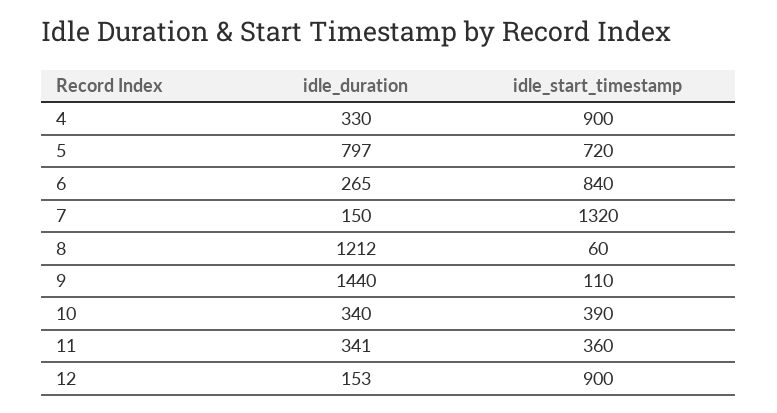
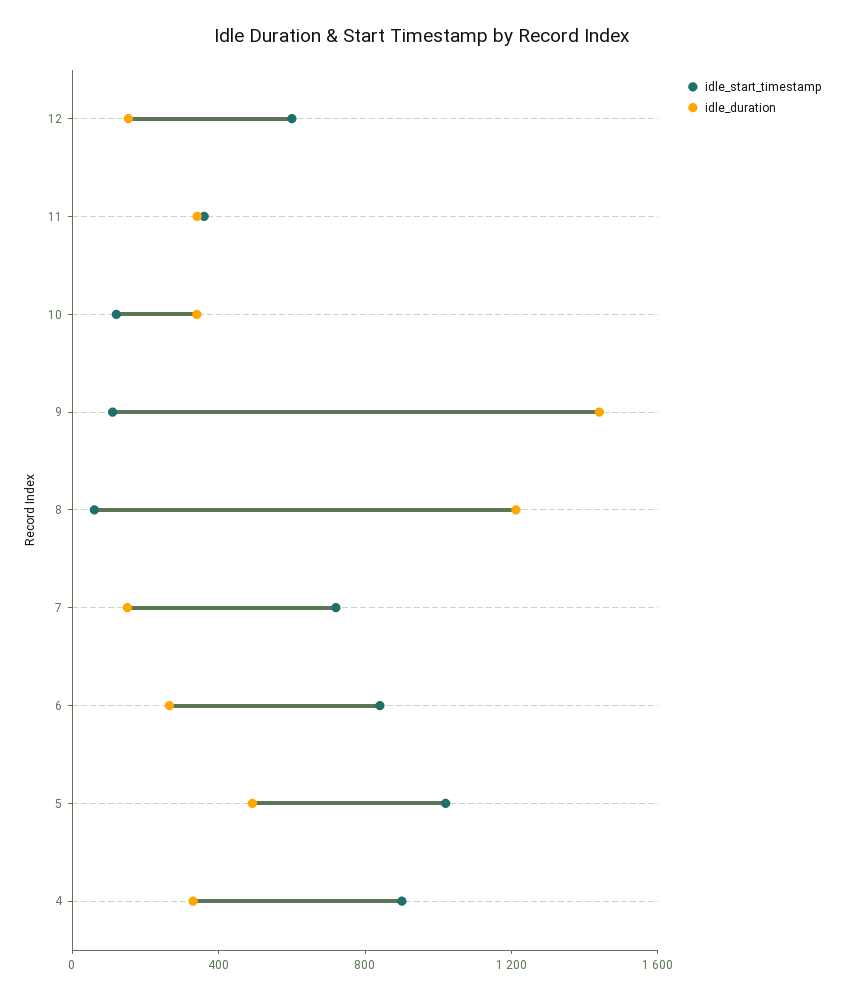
idle_duration, 5: 797 -> 500
idle_start_timestamp, 5: 720 -> 1000
idle_start_timestamp, 7: 1320 -> 700
idle_start_timestamp, 10: 390 -> 100
idle_start_timestamp, 12: 900 -> 600

